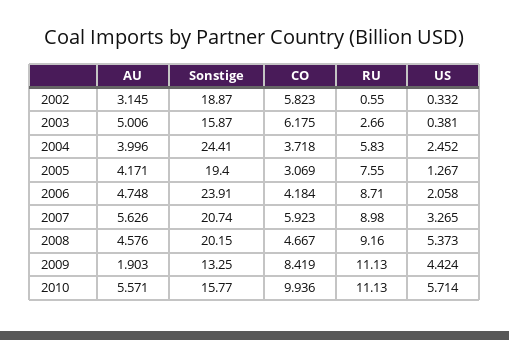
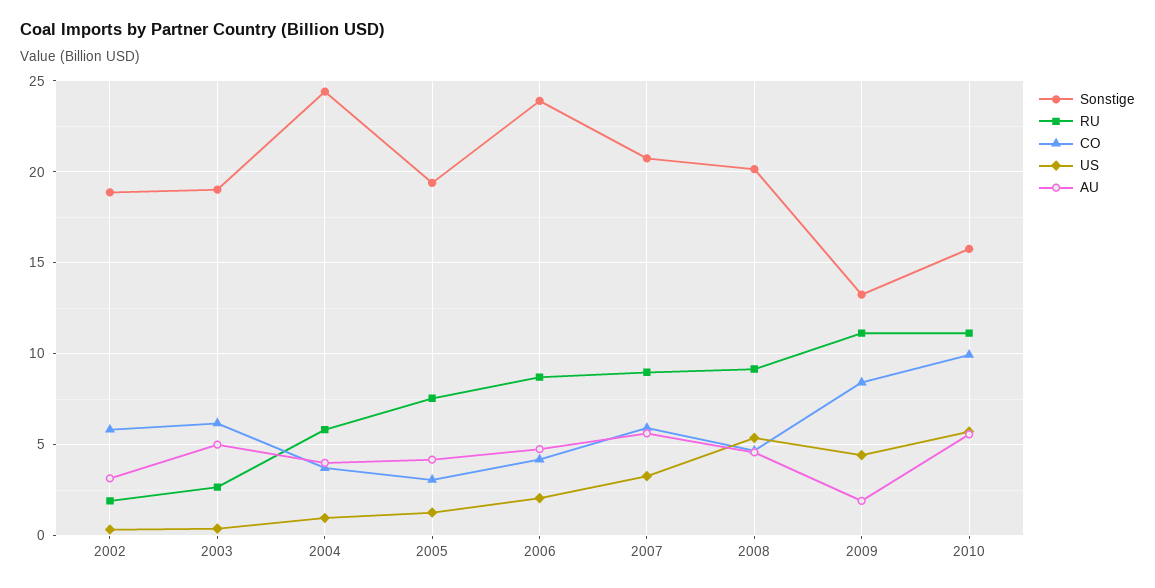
RU, 2002: 0.55 -> 2
Sonstige, 2003: 15.87 -> 19
US, 2004: 2.452 -> 1

